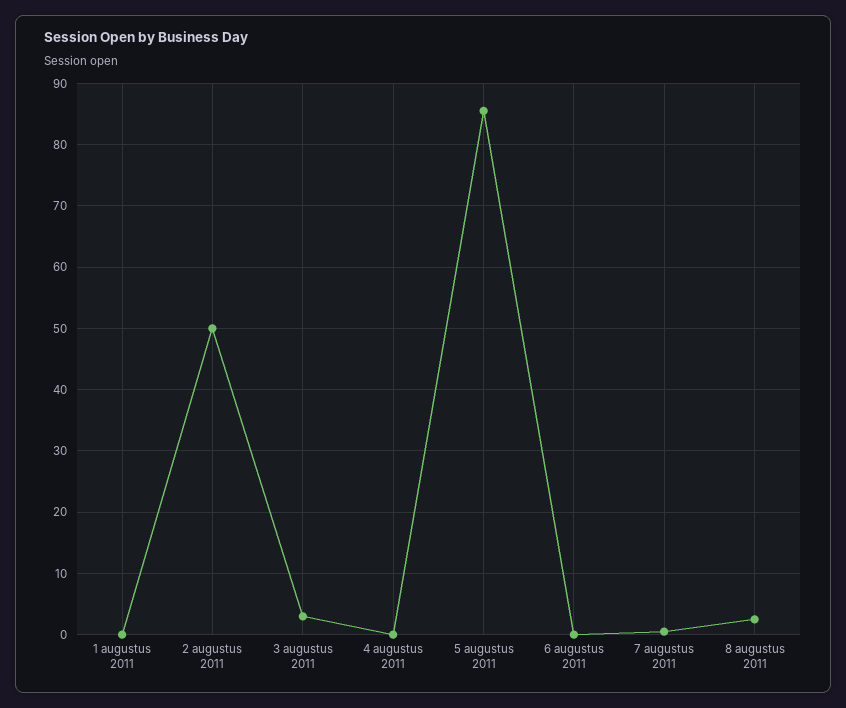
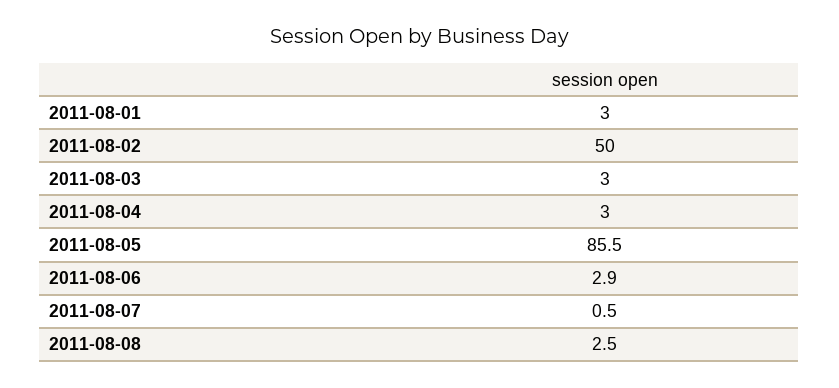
1 augustus 2011: 0 -> 3
4 augustus 2011: 0 -> 3
6 augustus 2011: 0 -> 2.9

